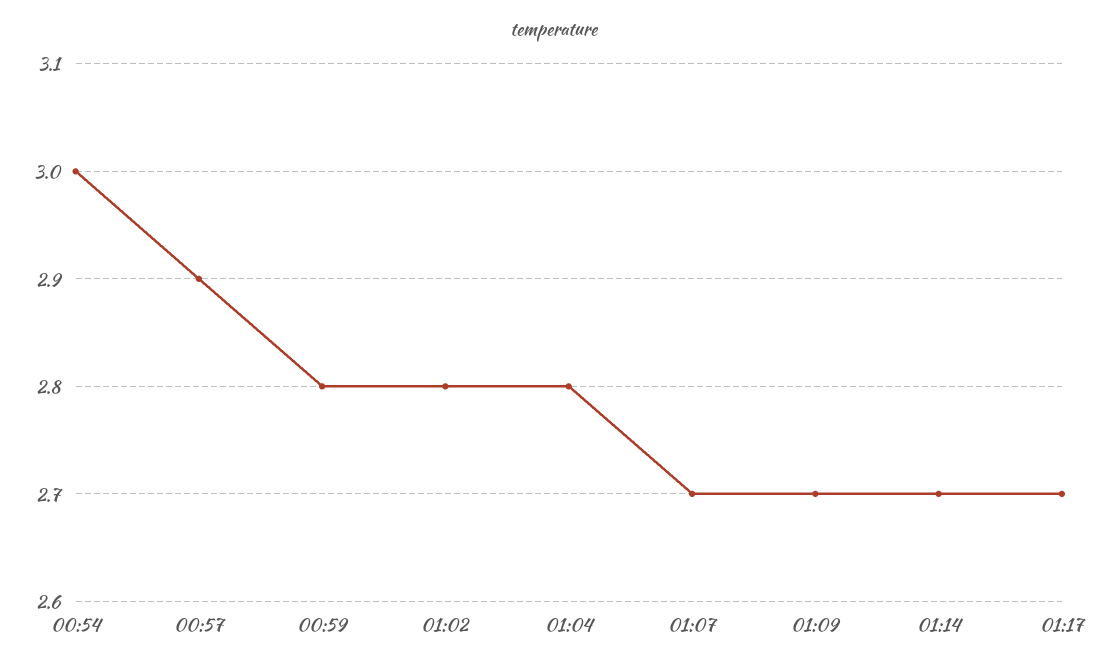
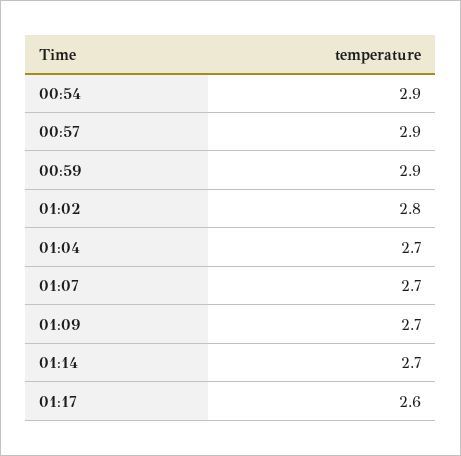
00:54: 3 -> 2.9
00:59: 2.8 -> 2.9
01:04: 2.8 -> 2.7
01:17: 2.7 -> 2.6

